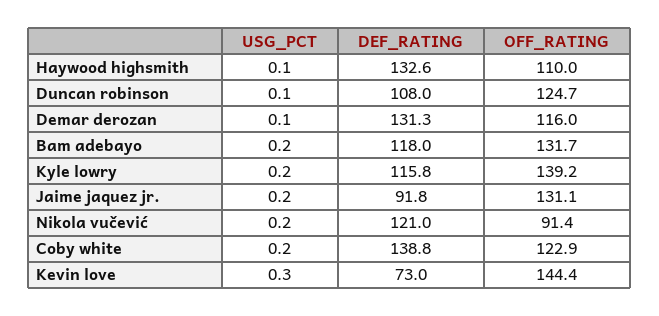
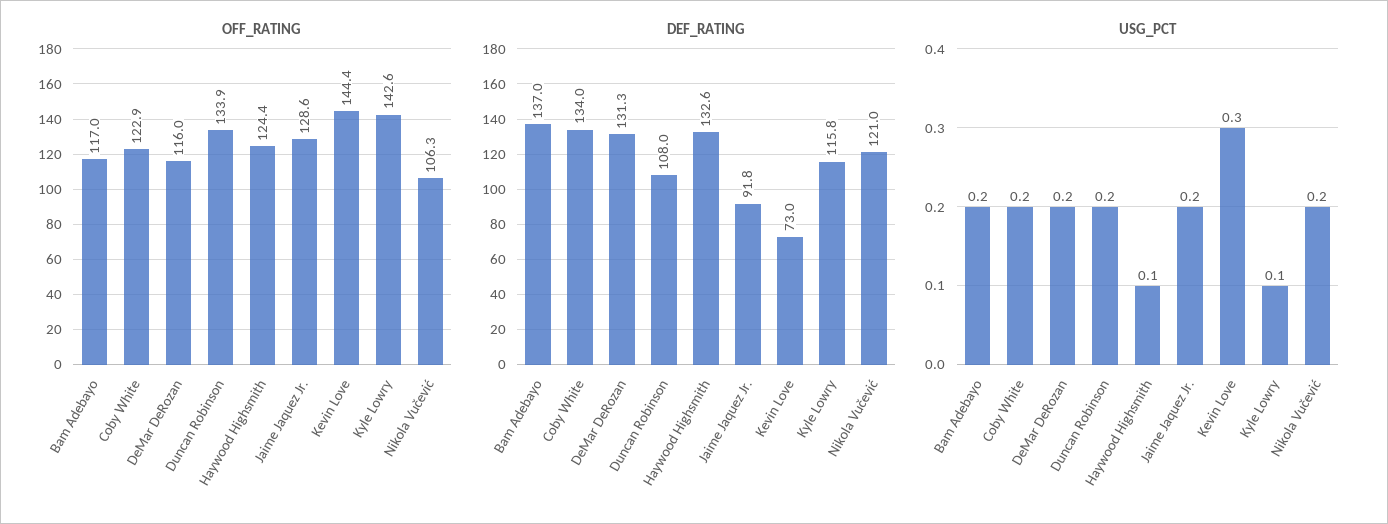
OFF_RATING, Haywood highsmith: 110 -> 124.4
USG_PCT, Duncan robinson: 0.1 -> 0.2
OFF_RATING, Duncan robinson: 124.7 -> 133.9
USG_PCT, Demar derozan: 0.1 -> 0.2
DEF_RATING, Bam adebayo: 118 -> 137
OFF_RATING, Bam adebayo: 131.7 -> 117
USG_PCT, Kyle lowry: 0.2 -> 0.1
OFF_RATING, Kyle lowry: 139.2 -> 142.6
OFF_RATING, Jaime jaquez jr.: 131.1 -> 128.6
OFF_RATING, Nikola vučević: 91.4 -> 106.3
DEF_RATING, Coby white: 138.8 -> 134

